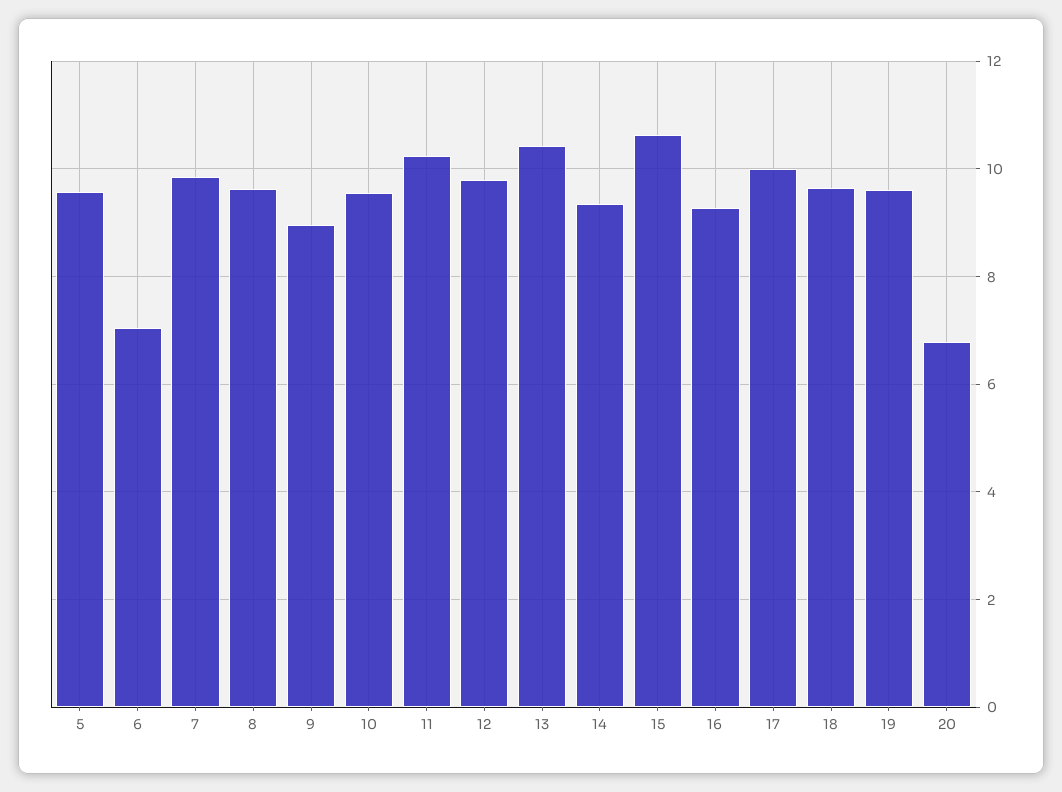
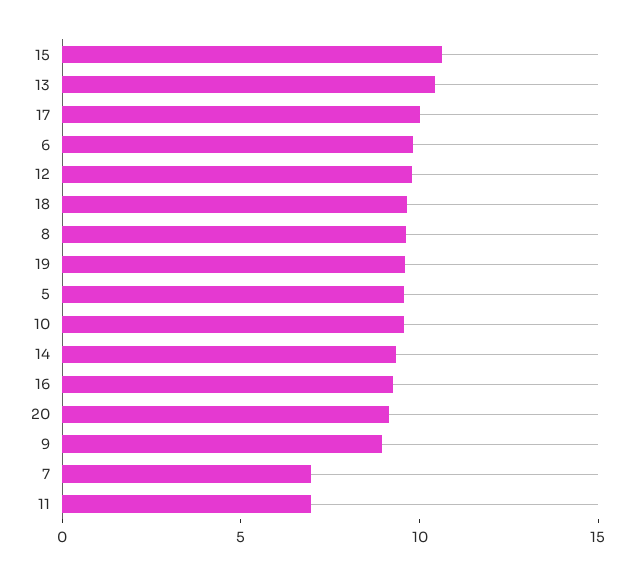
6: 7 -> 10
7: 9.8 -> 7
11: 10.2 -> 7
20: 6.8 -> 9

